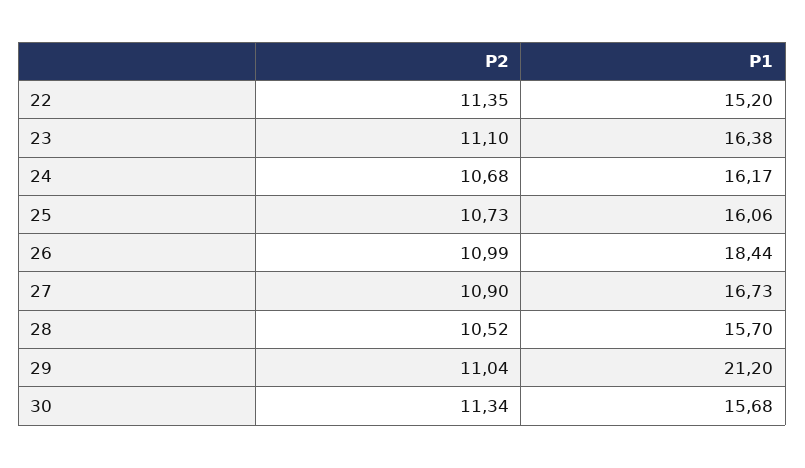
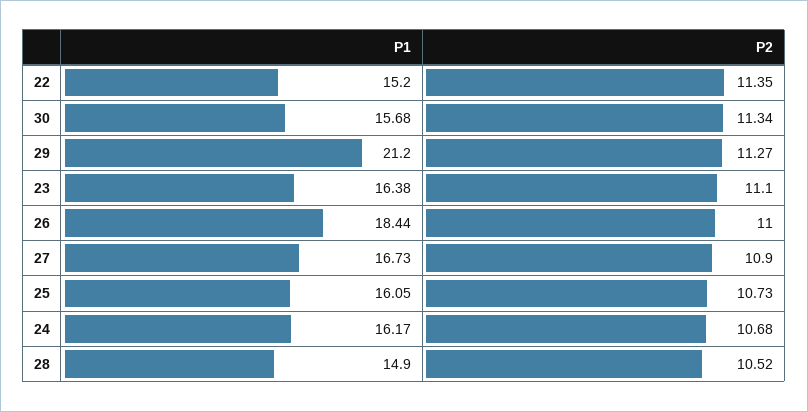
P1, 25: 16.06 -> 16.05
P2, 26: 10.99 -> 11
P1, 28: 15.7 -> 14.9
P2, 29: 11.04 -> 11.27

